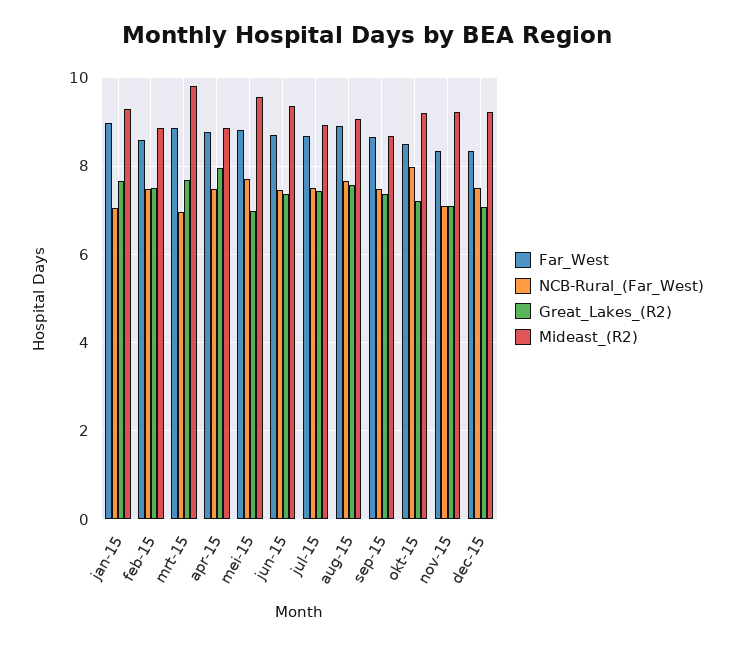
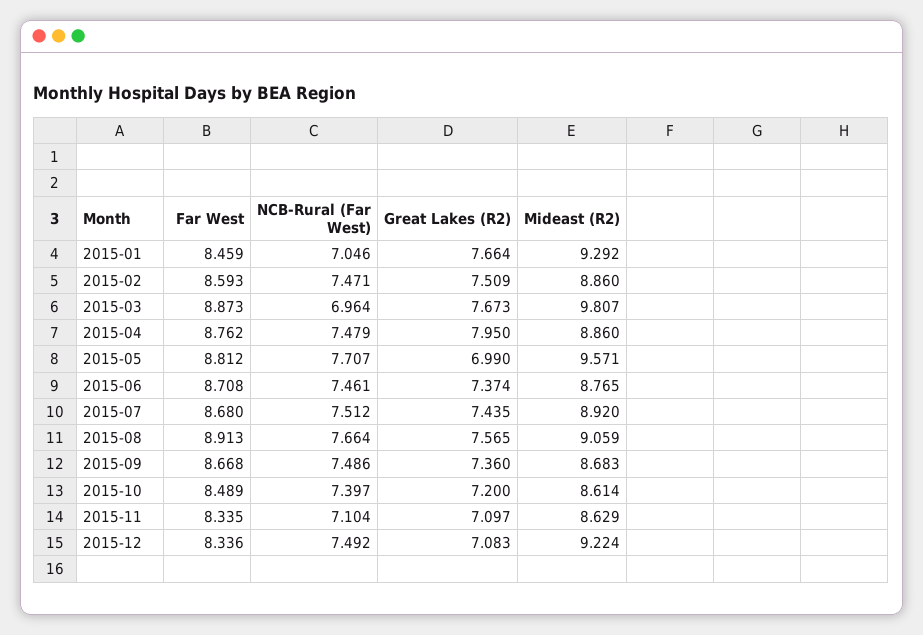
Far_West, jan-15: 9 -> 8.459
Mideast_(R2), jun-15: 9.4 -> 8.765
NCB-Rural_(Far_West), okt-15: 8 -> 7.397
Mideast_(R2), okt-15: 9.2 -> 8.614
Mideast_(R2), nov-15: 9.2 -> 8.629

